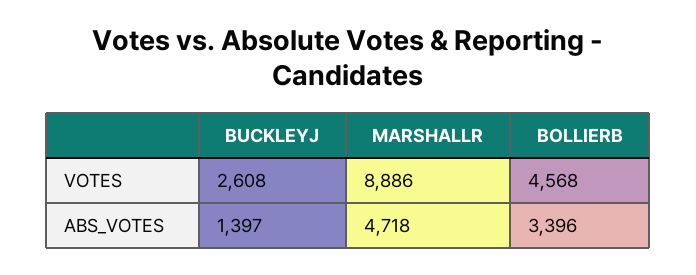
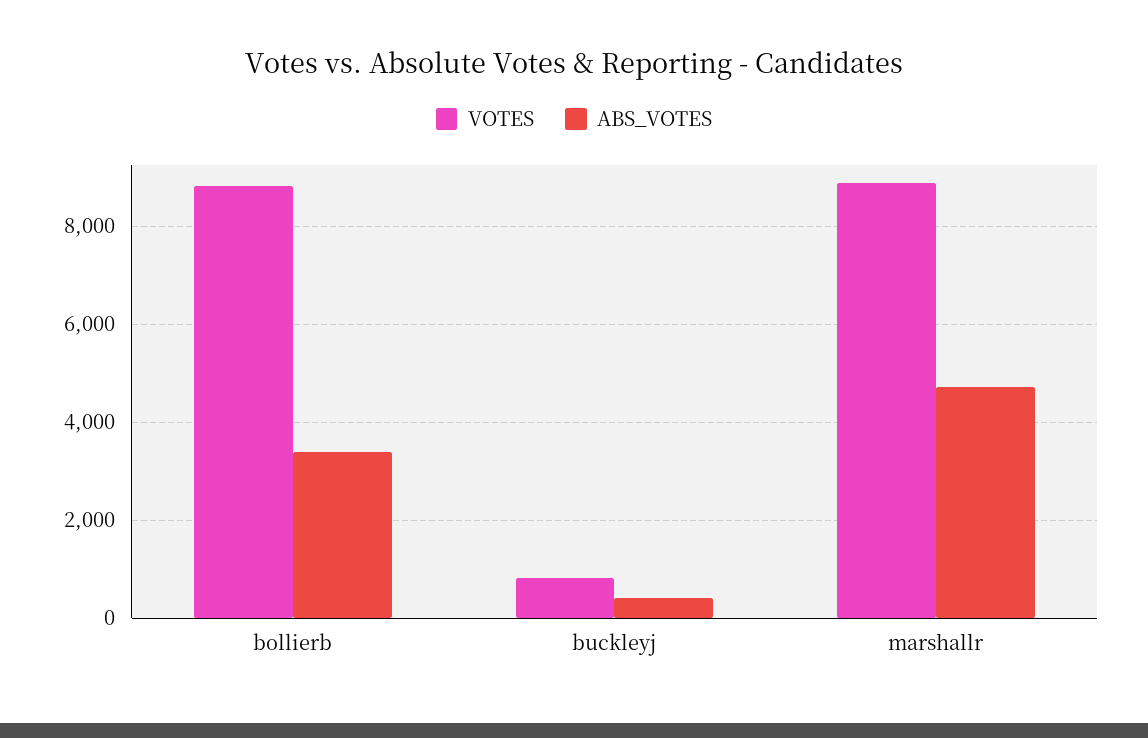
VOTES, BUCKLEYJ: 2608 -> 800
VOTES, BOLLIERB: 4568 -> 8800
ABS_VOTES, BUCKLEYJ: 1397 -> 400

